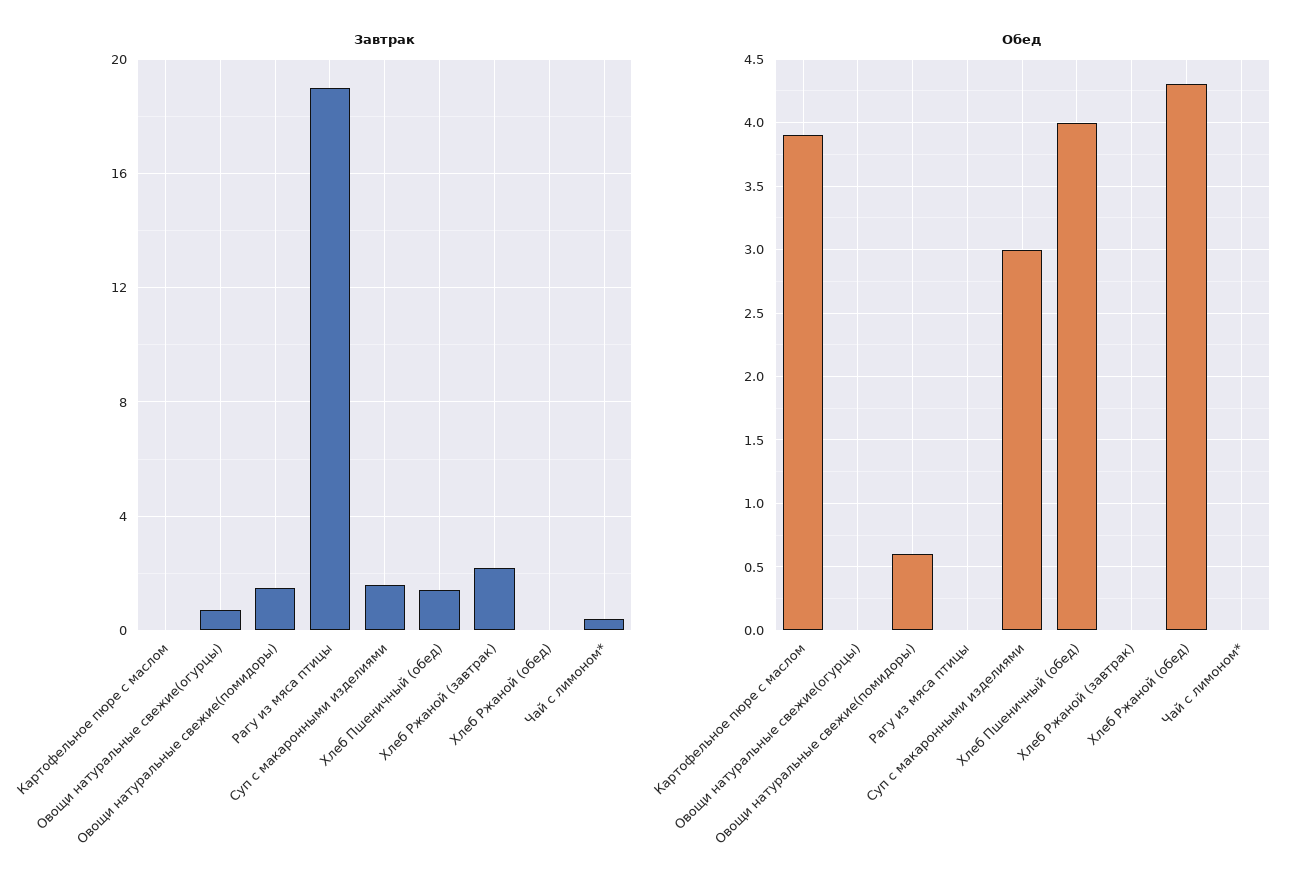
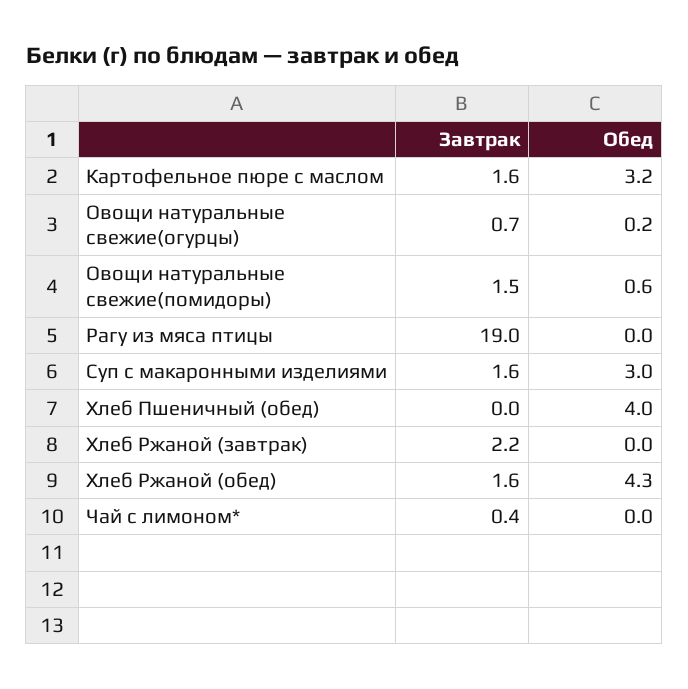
Завтрак, Картофельное пюре с маслом: 0 -> 1.6
Завтрак, Хлеб Пшеничный (обед): 1.5 -> 0
Завтрак, Хлеб Ржаной (обед): 0 -> 1.6
Обед, Картофельное пюре с маслом: 3.9 -> 3.2
Обед, Овощи натуральные свежие(огурцы): 0 -> 0.2

